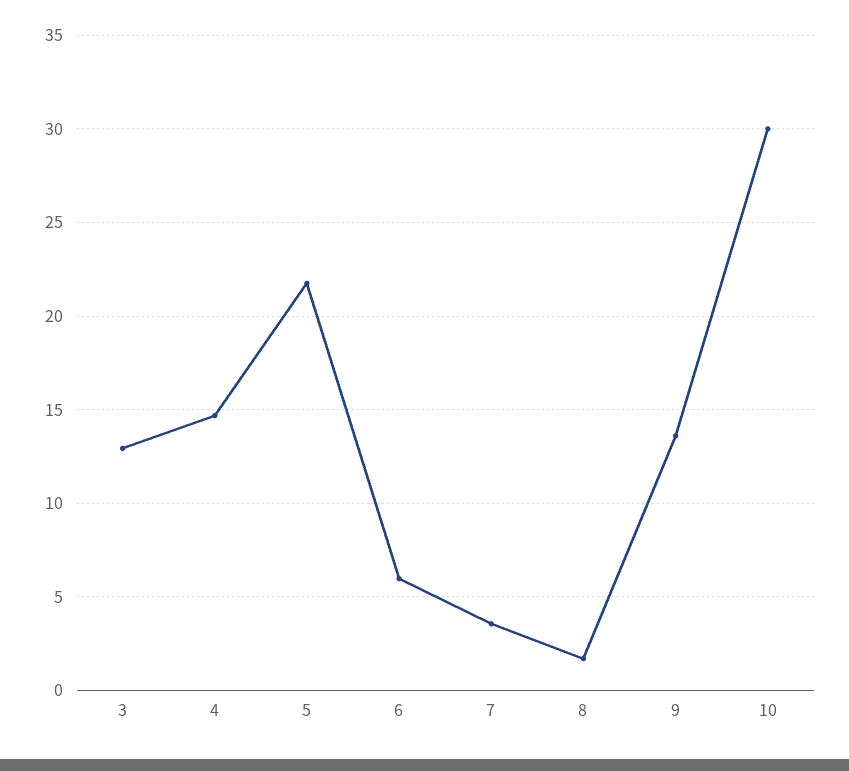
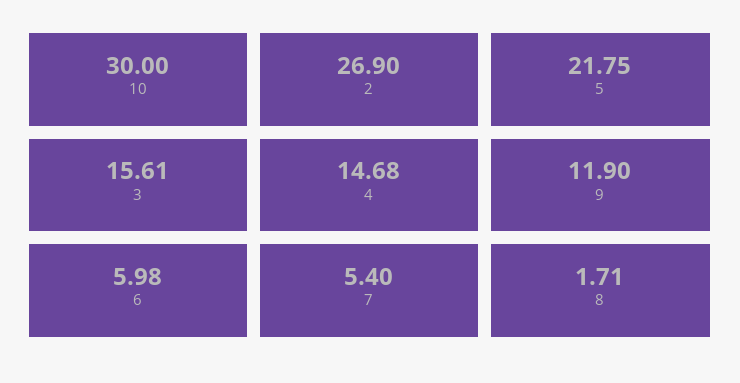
3: 13 -> 15.61
7: 3.5 -> 5.4
9: 13.5 -> 11.9
2: none -> 26.9

